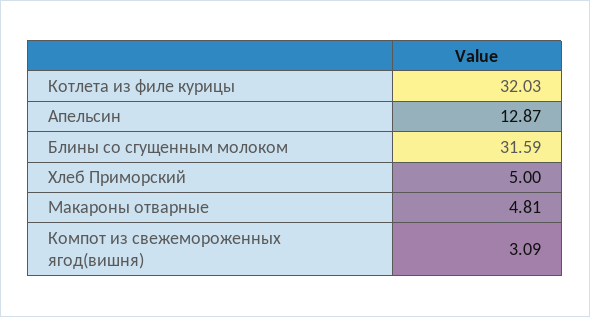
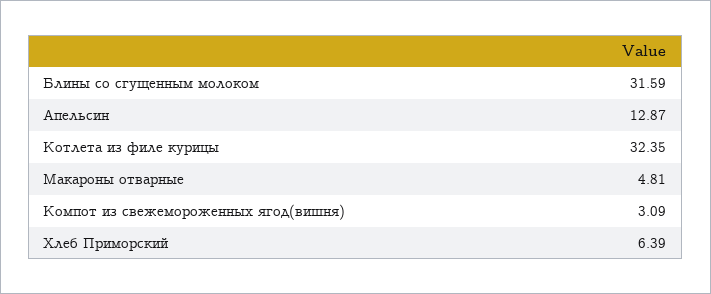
Котлета из филе курицы: 32.03 -> 32.35
Хлеб Приморский: 5 -> 6.39

